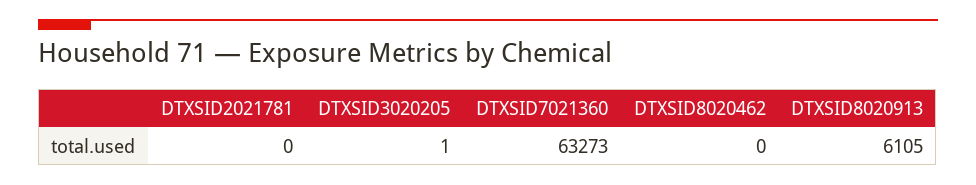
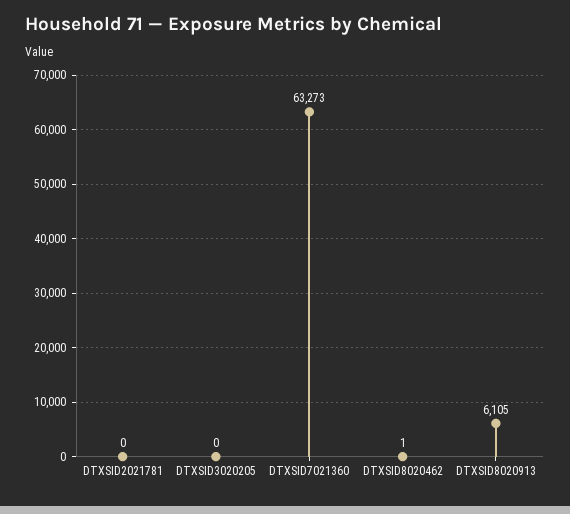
DTXSID3020205: 1 -> 0
DTXSID8020462: 0 -> 1

